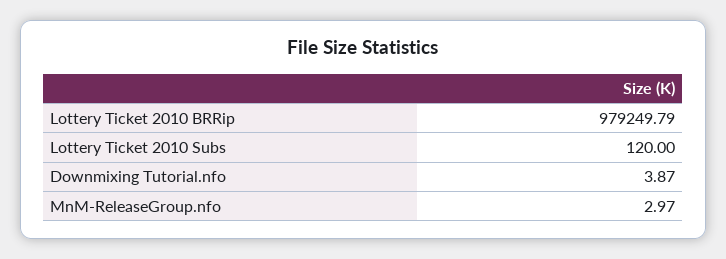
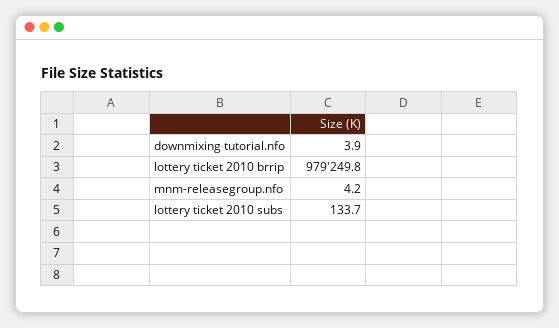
Lottery Ticket 2010 Subs: 120 -> 133.7
MnM-ReleaseGroup.nfo: 2.97 -> 4.2

